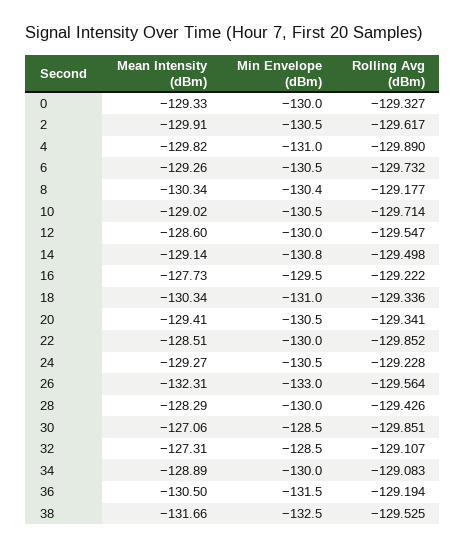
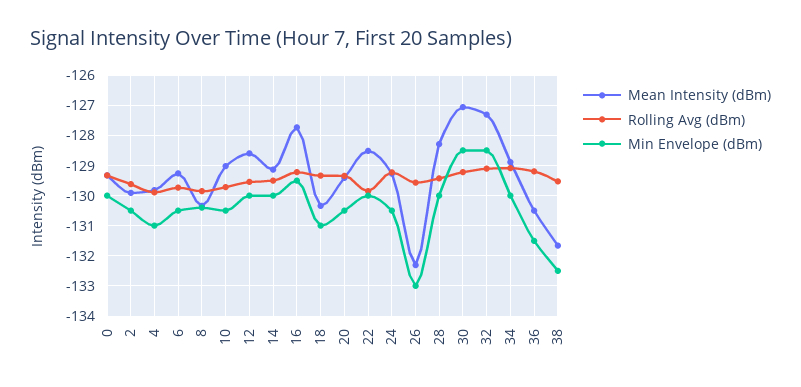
Rolling Avg (dBm), 8: -129.177 -> -129.8
Min Envelope (dBm), 14: -130.8 -> -130
Rolling Avg (dBm), 30: -129.851 -> -129.2

